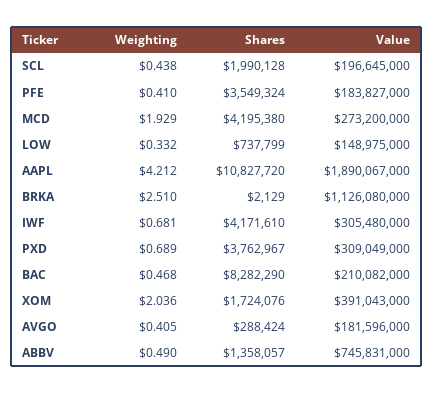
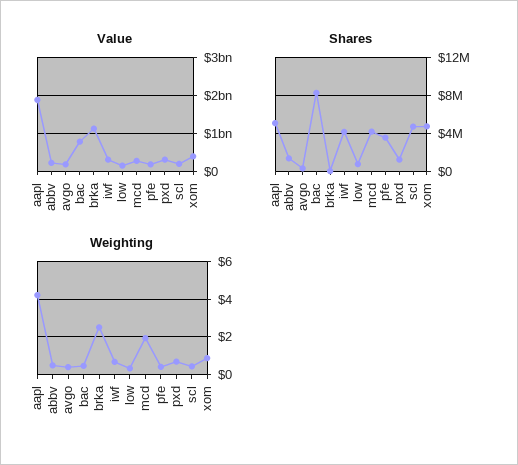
Shares, SCL: 1990128 -> 5000000
Shares, AAPL: 10827720 -> 5000000
Shares, PXD: 3762967 -> 1000000
Value, BAC: 210082000 -> 800000000
Weighting, XOM: 2.036 -> 1
Shares, XOM: 1724076 -> 5000000
Value, ABBV: 745831000 -> 200000000

